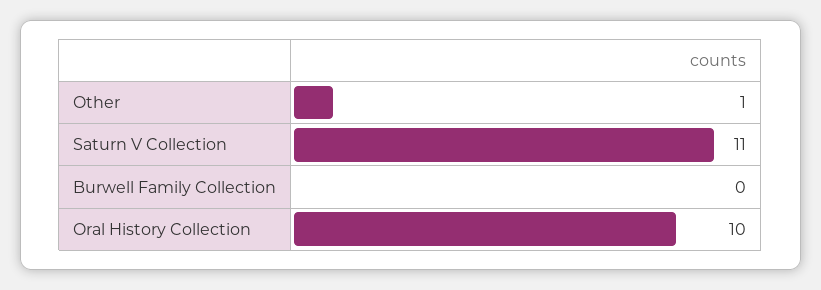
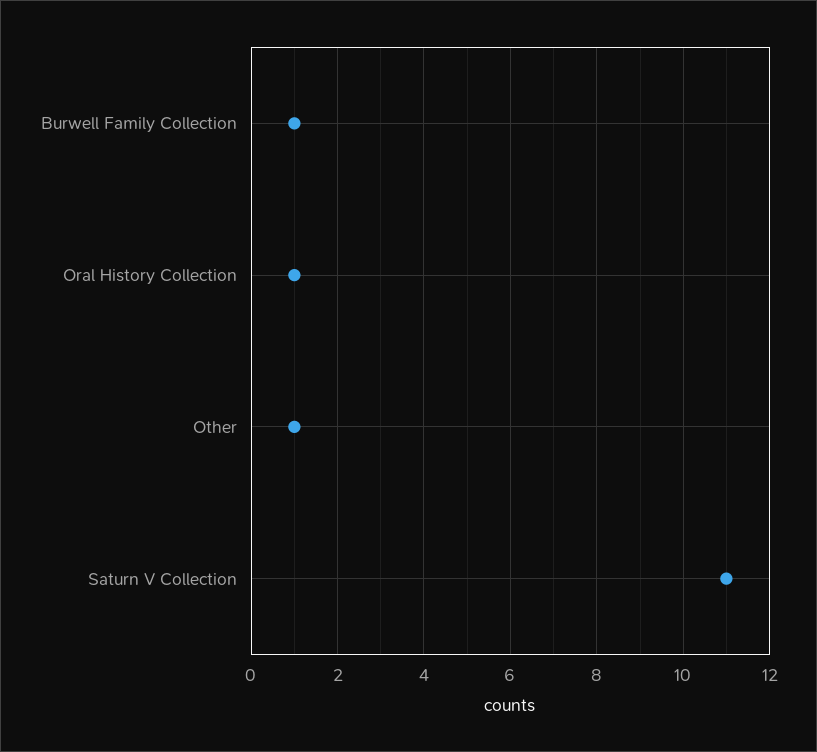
Burwell Family Collection: 0 -> 1
Oral History Collection: 10 -> 1

